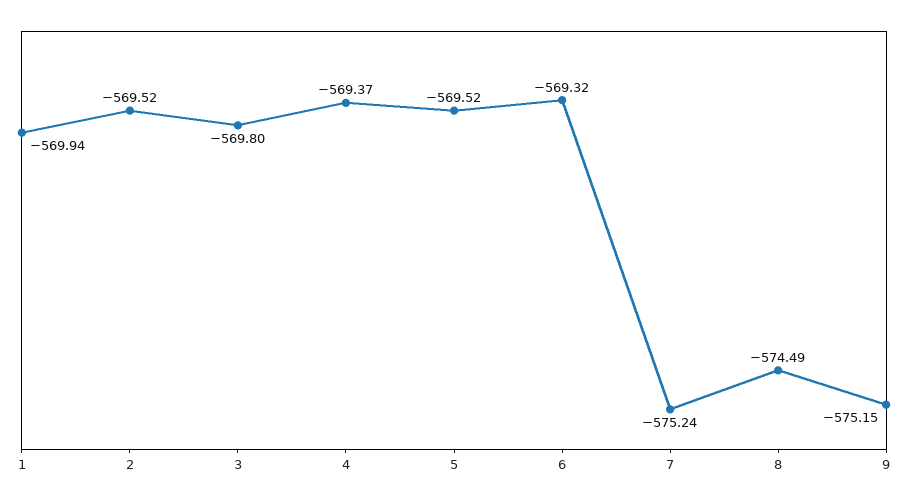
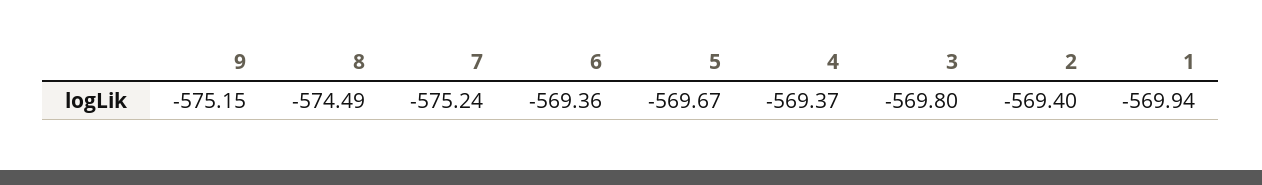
2: -569.52 -> -569.4
5: -569.52 -> -569.67
6: -569.32 -> -569.36

